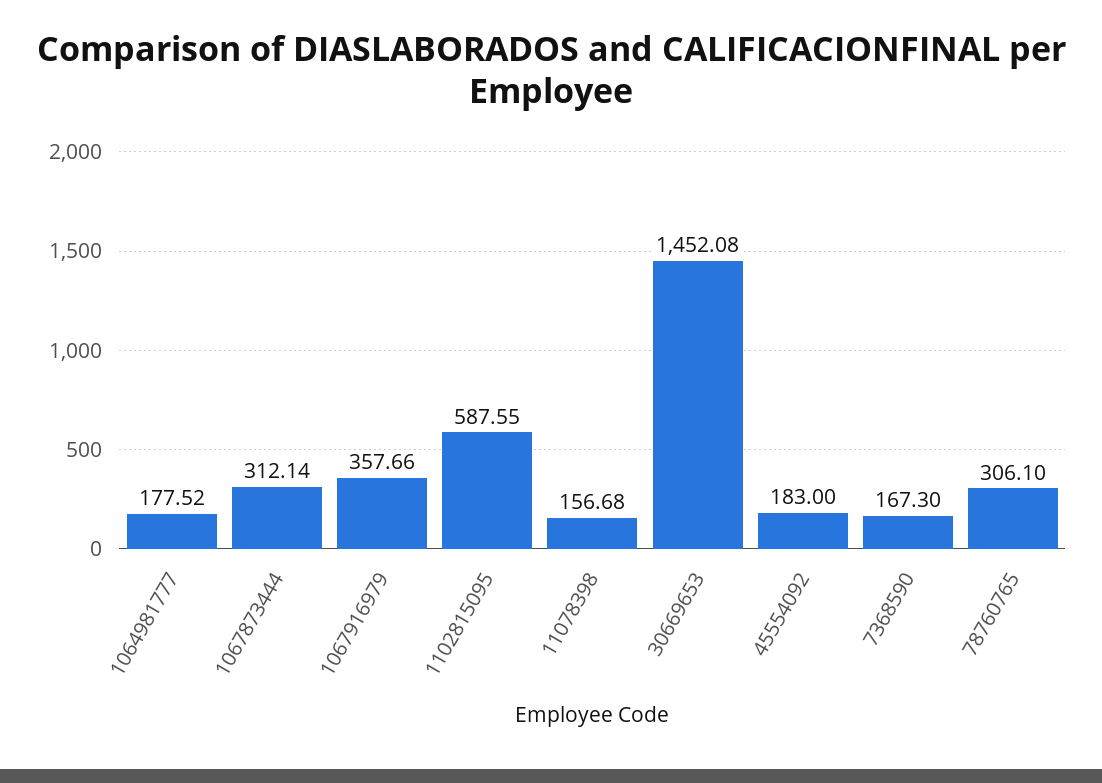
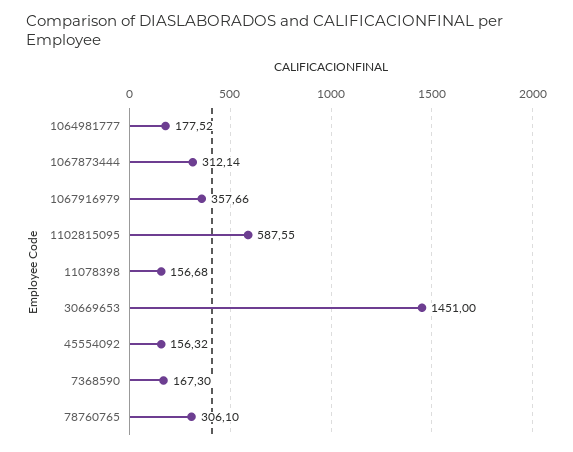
30669653: 1452.08 -> 1451
45554092: 183 -> 156.32

